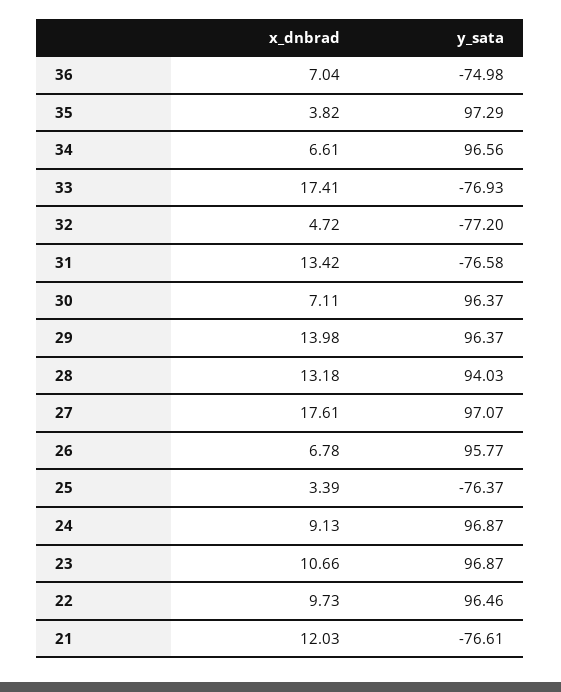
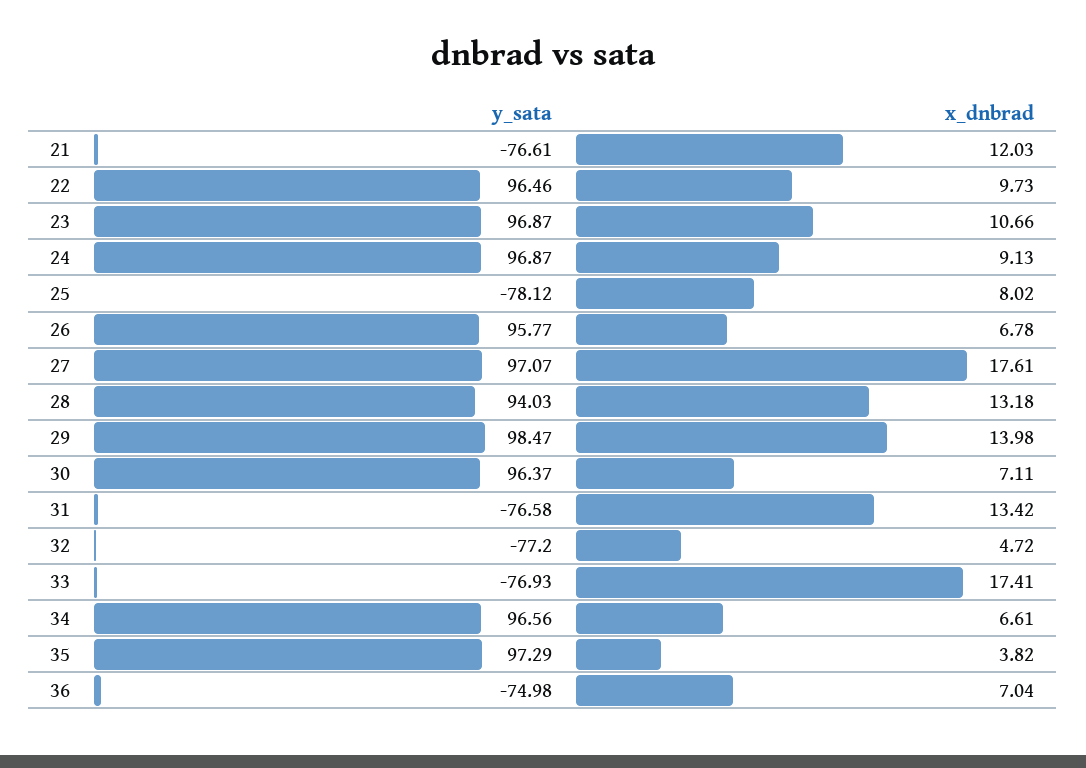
y_sata, 29: 96.37 -> 98.47
x_dnbrad, 25: 3.39 -> 8.02
y_sata, 25: -76.37 -> -78.12

